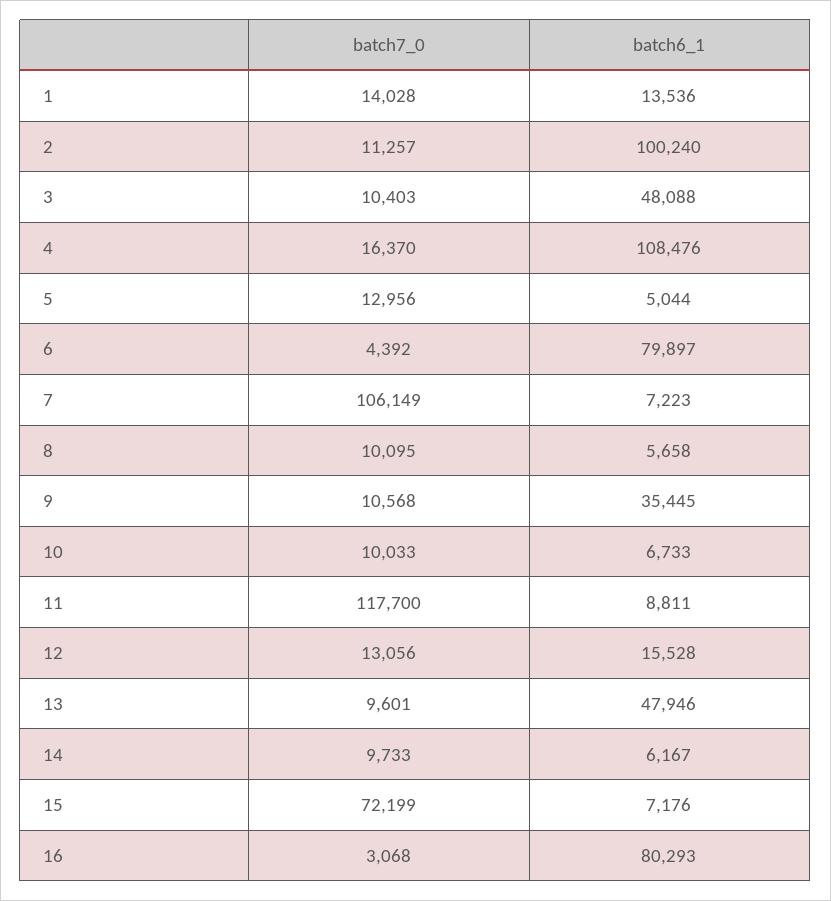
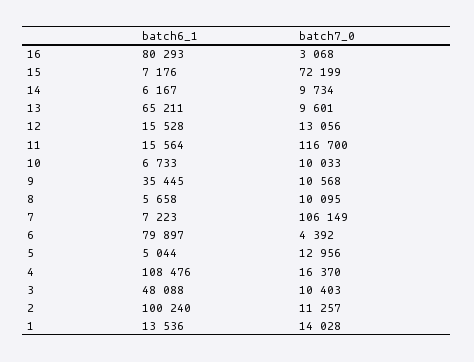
batch7_0, 11: 117700 -> 116700
batch6_1, 11: 8811 -> 15564
batch6_1, 13: 47946 -> 65211
batch7_0, 14: 9733 -> 9734

